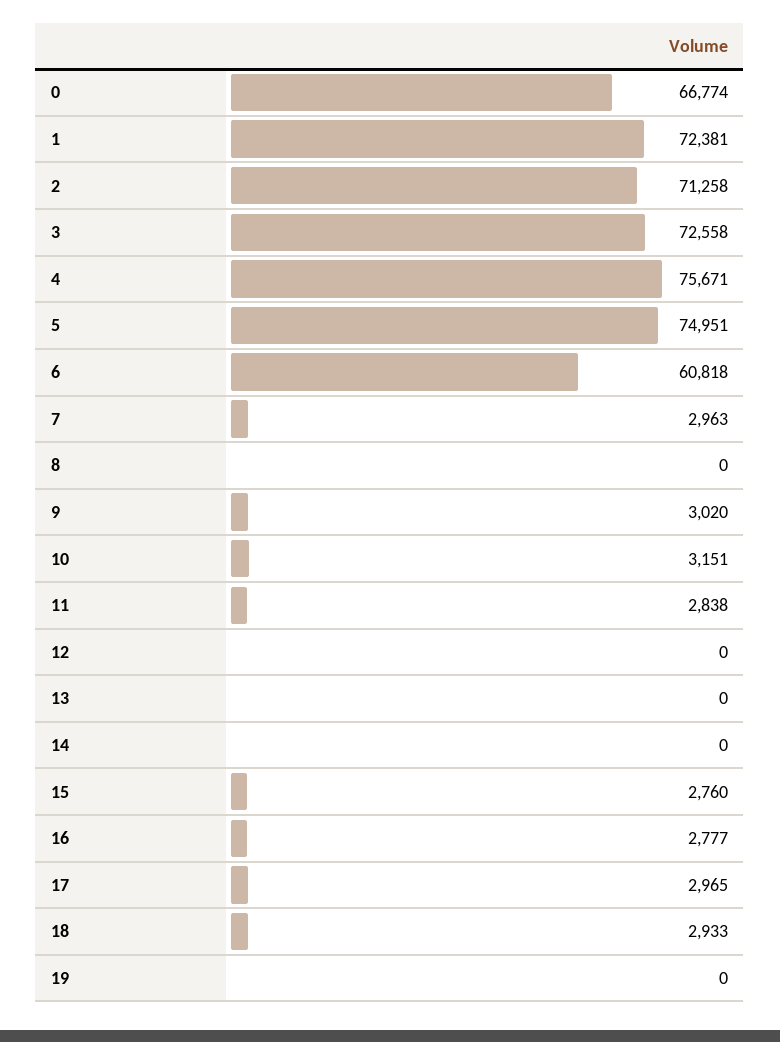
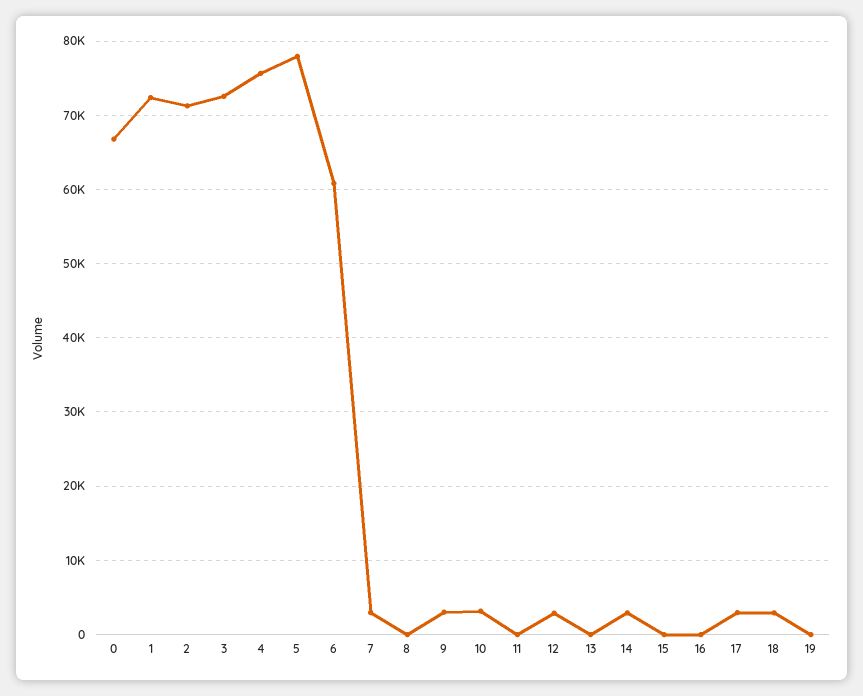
5: 74951 -> 78000
11: 2838 -> 0
12: 0 -> 3000
14: 0 -> 3000
15: 2760 -> 0
16: 2777 -> 0

